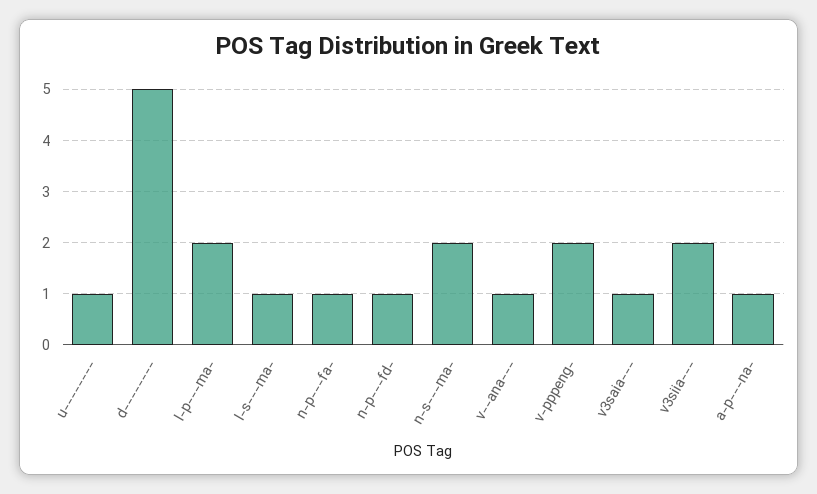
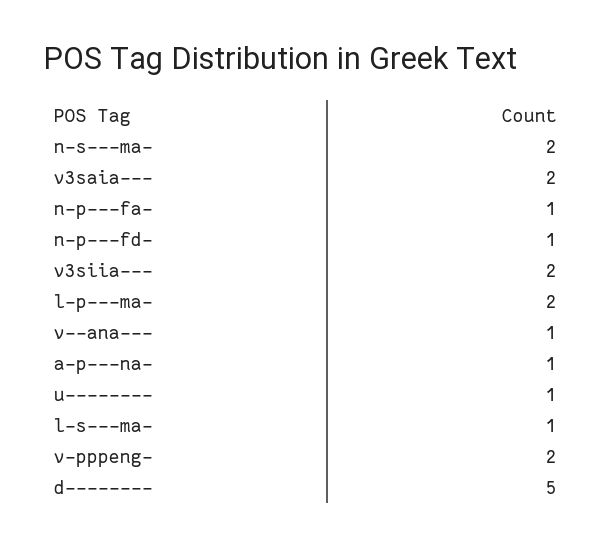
v3saia---: 1 -> 2

